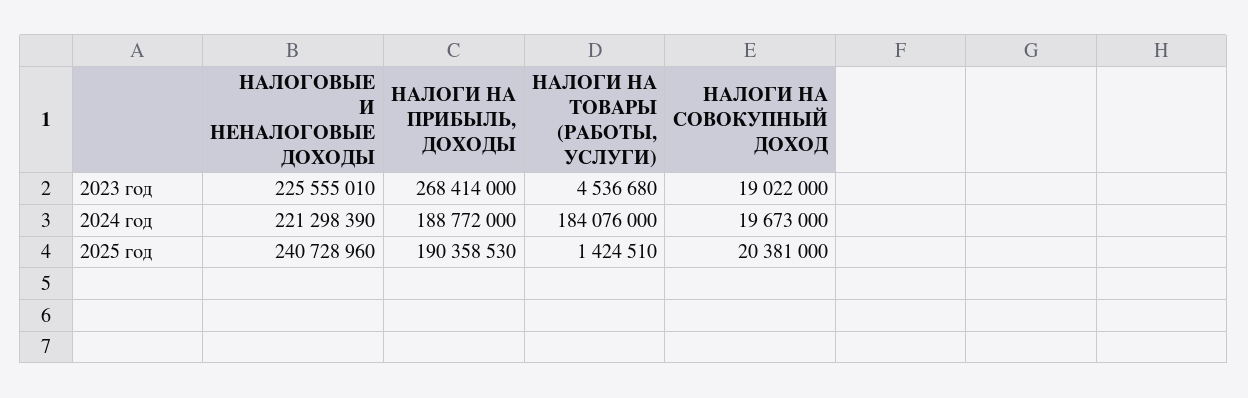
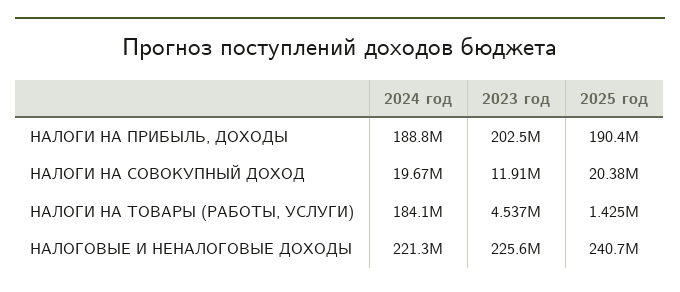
НАЛОГИ НА ПРИБЫЛЬ, ДОХОДЫ, 2023 год: 268414000 -> 202500000
НАЛОГИ НА СОВОКУПНЫЙ ДОХОД, 2023 год: 19022000 -> 11910000

